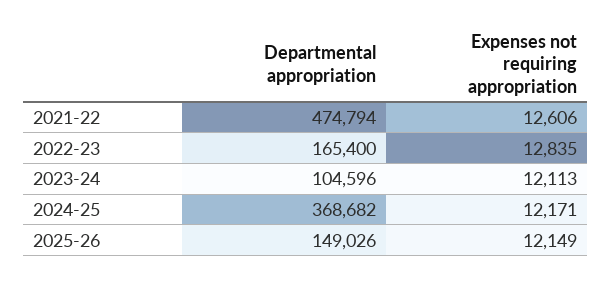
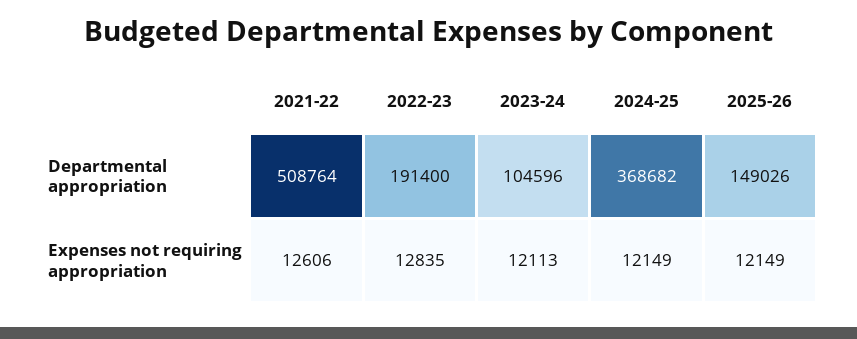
Departmental appropriation, 2021-22: 474794 -> 508764
Departmental appropriation, 2022-23: 165400 -> 191400
Expenses not requiring appropriation, 2024-25: 12171 -> 12149

